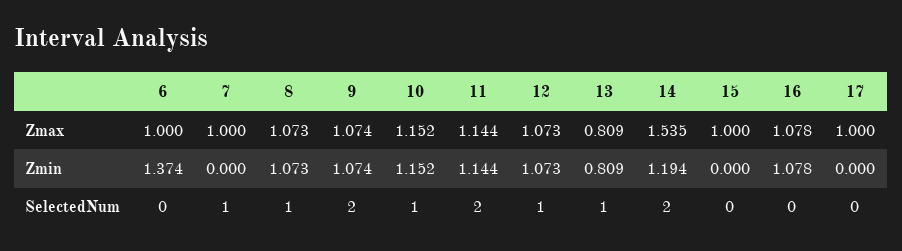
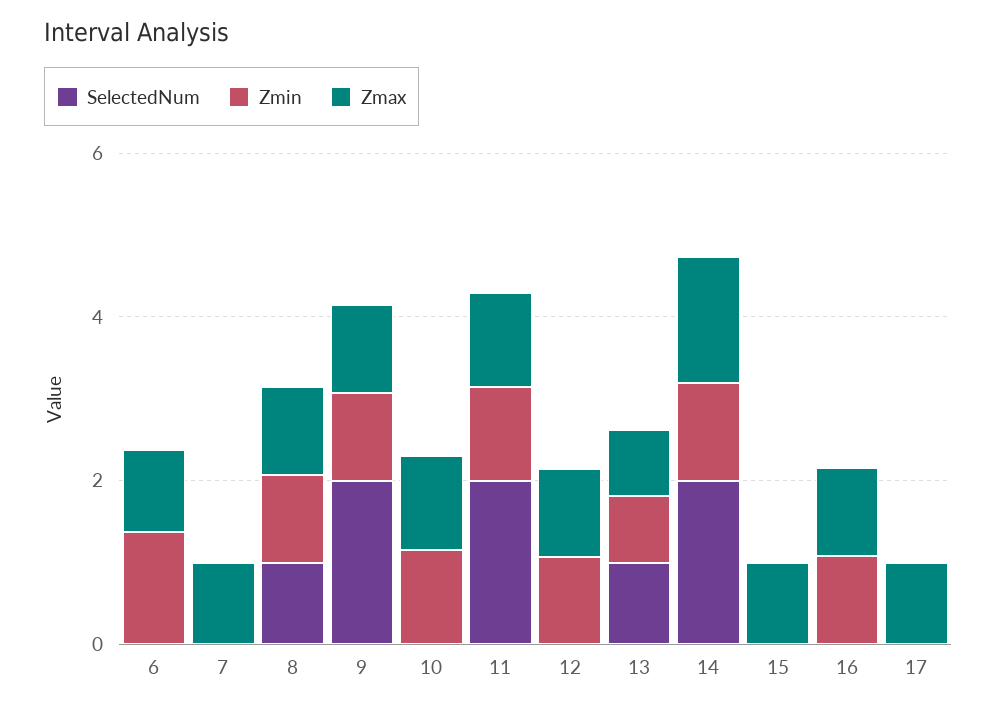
SelectedNum, 7: 1 -> 0
SelectedNum, 10: 1 -> 0
SelectedNum, 12: 1 -> 0

